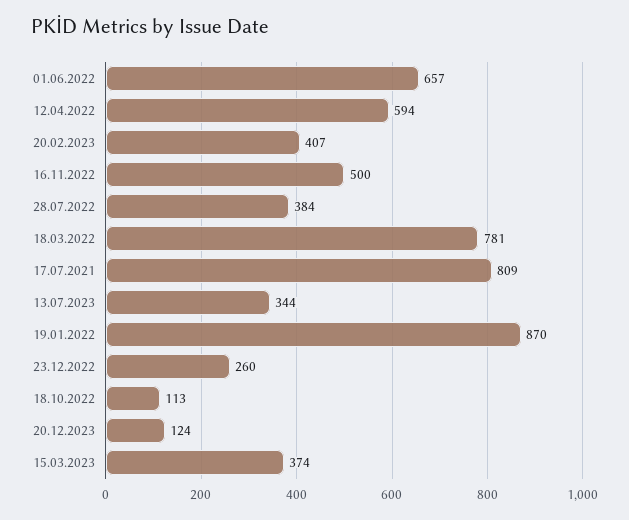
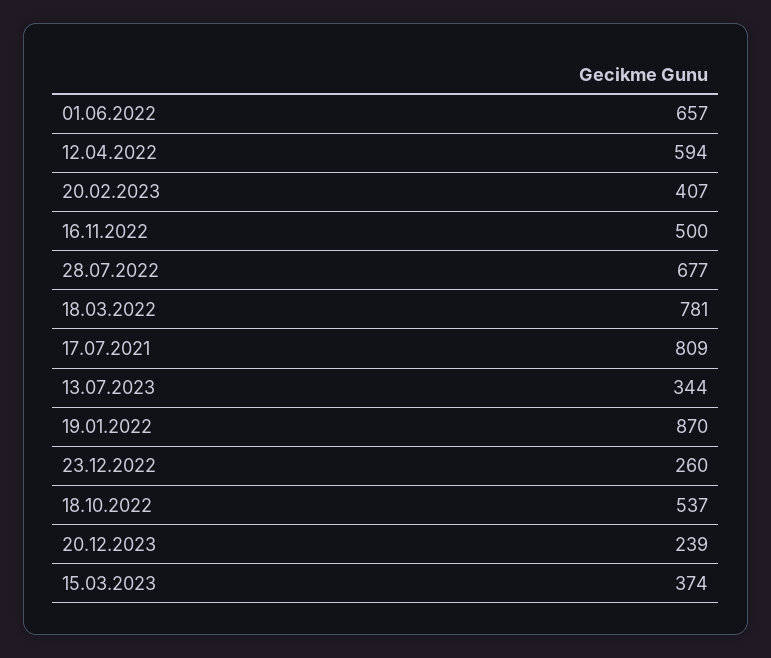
28.07.2022: 384 -> 677
18.10.2022: 113 -> 537
20.12.2023: 124 -> 239

